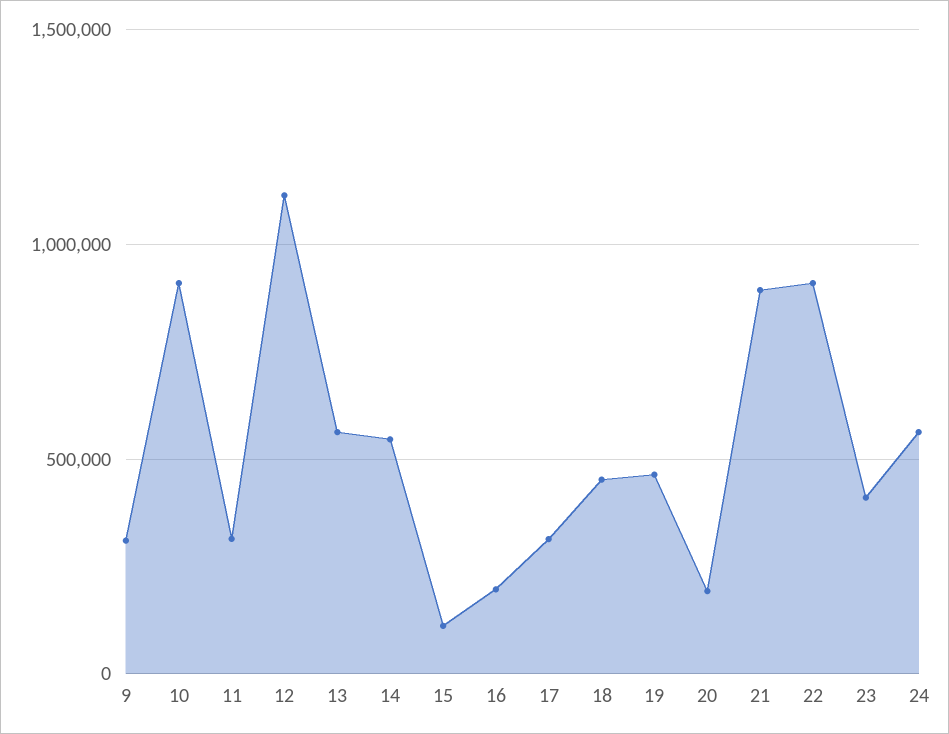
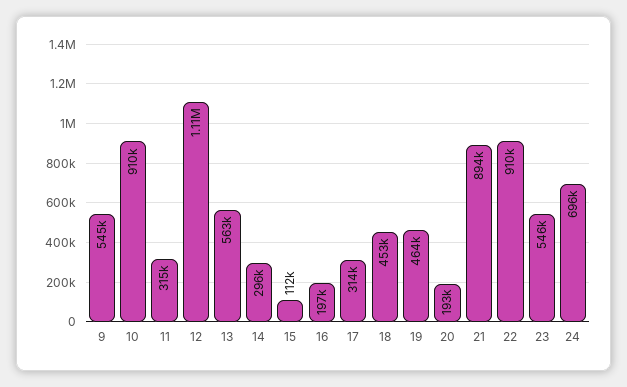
9: 300000 -> 545000
14: 550000 -> 296000
23: 400000 -> 546000
24: 550000 -> 696000

